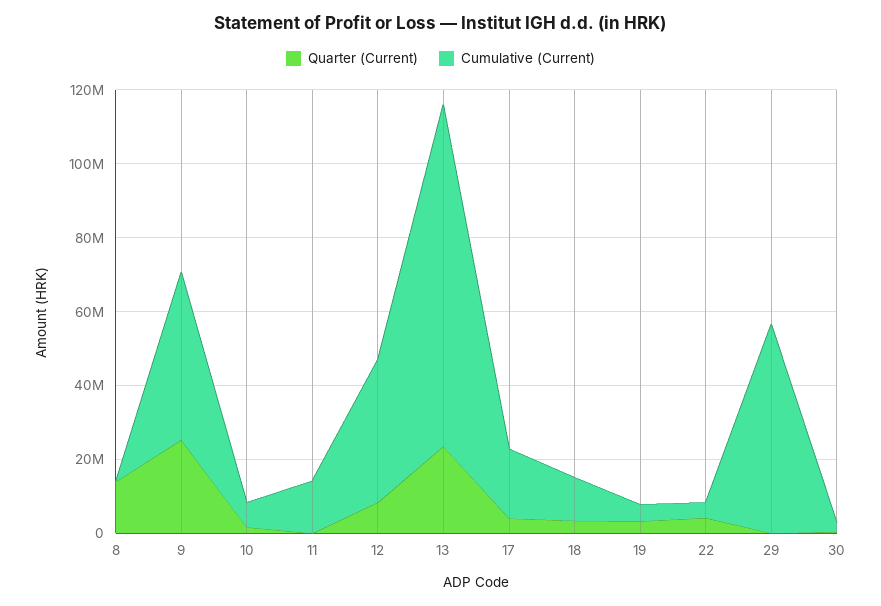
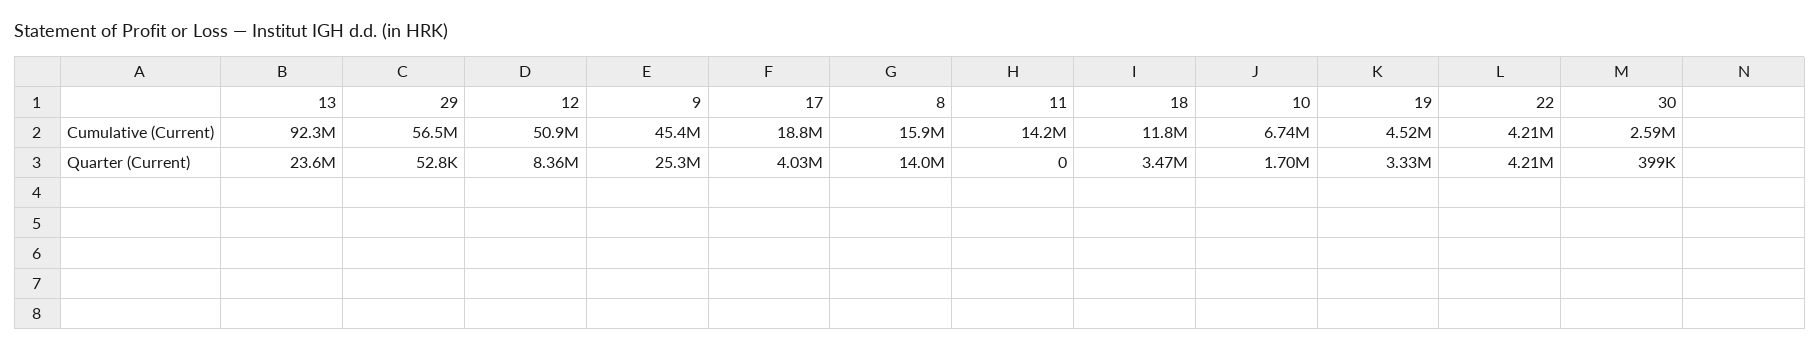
Cumulative (Current), 8: 0 -> 15900000
Cumulative (Current), 12: 40000000 -> 50900000

